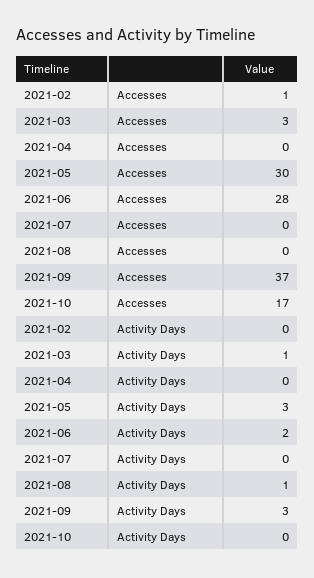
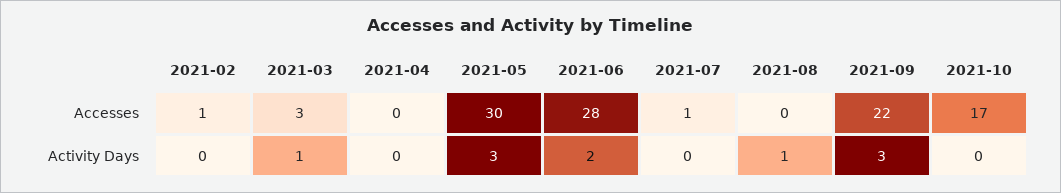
2021-07, Accesses: 0 -> 1
2021-09, Accesses: 37 -> 22

